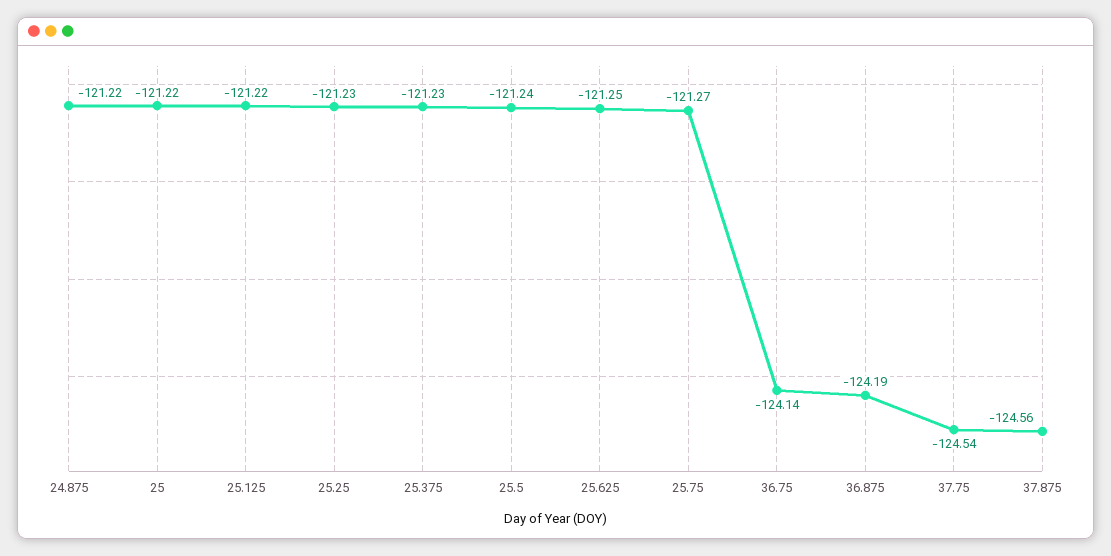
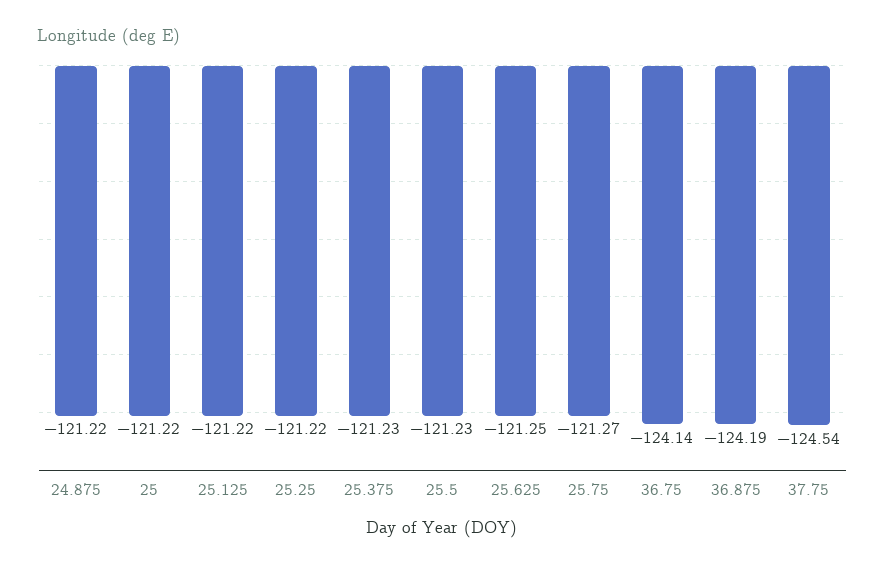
25.25: -121.23 -> -121.22
25.5: -121.24 -> -121.23
37.875: -124.56 -> none

